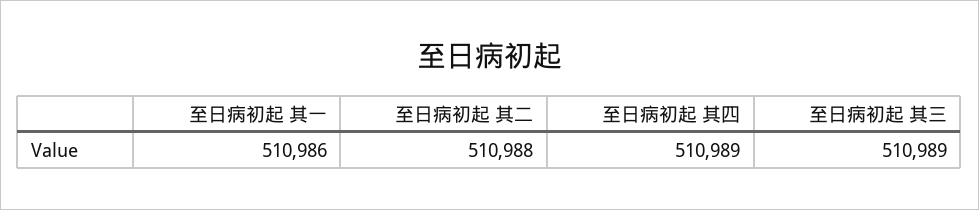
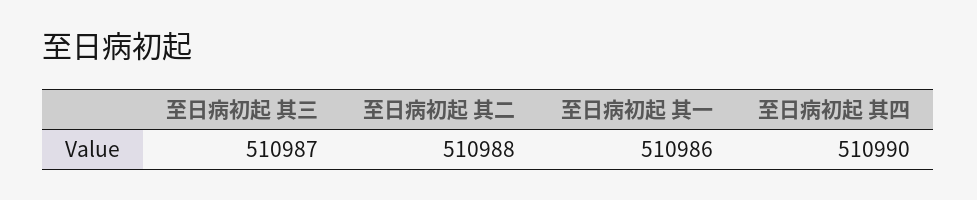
至日病初起 其四: 510989 -> 510990
至日病初起 其三: 510989 -> 510987

